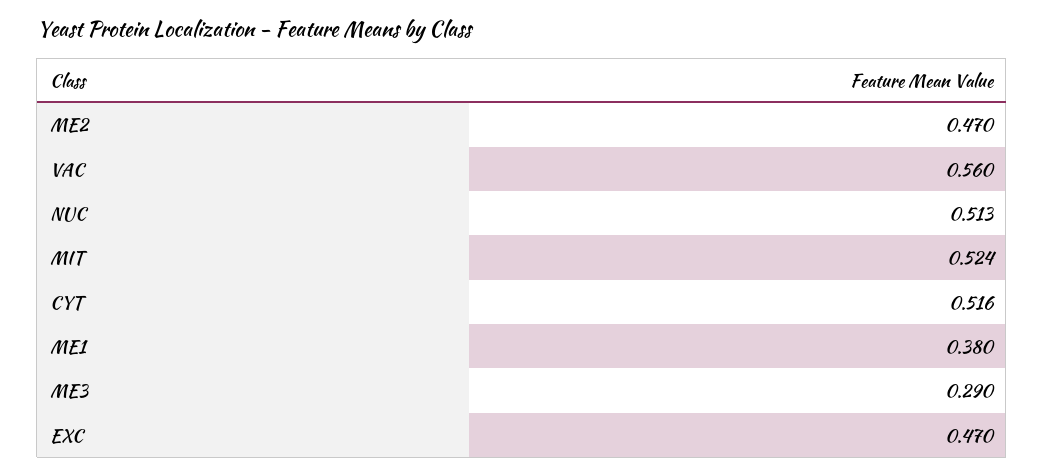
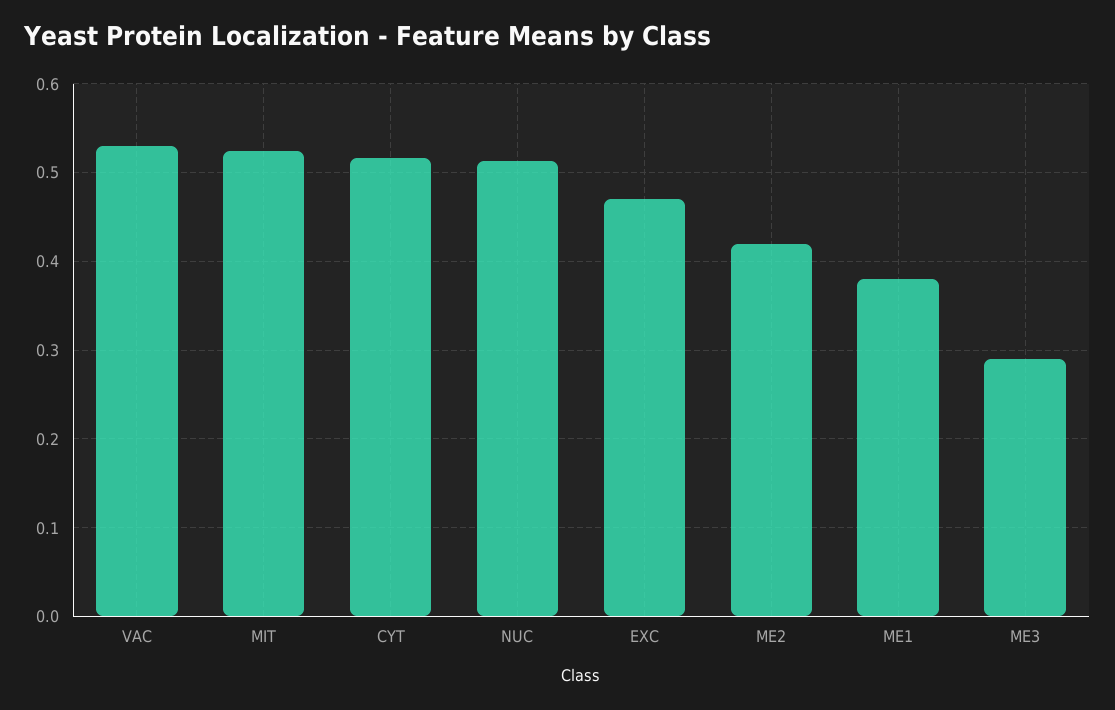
ME2: 0.47 -> 0.42
VAC: 0.56 -> 0.53

